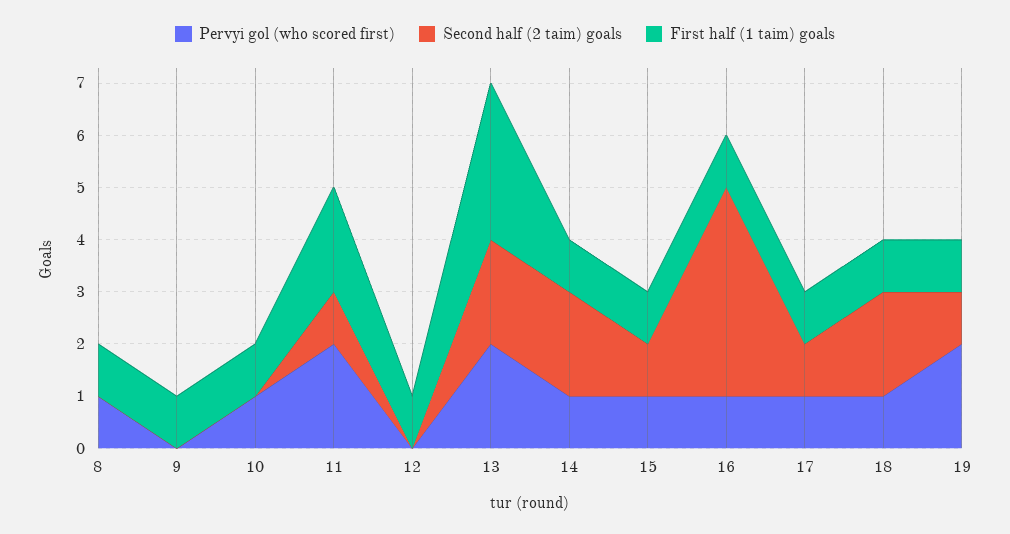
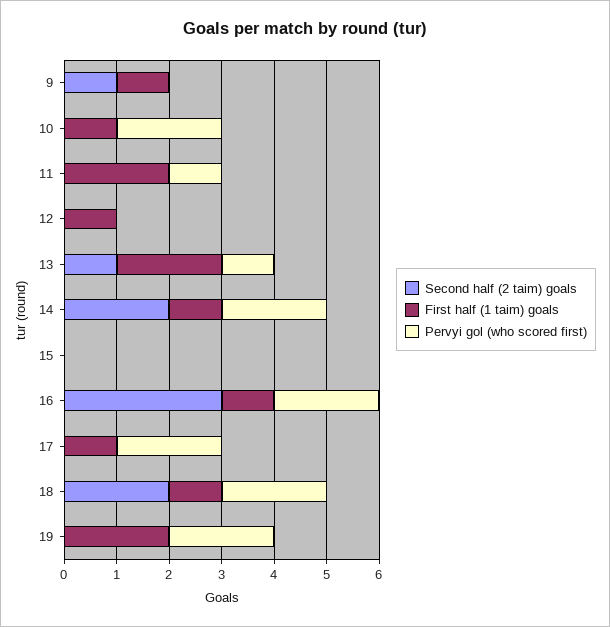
Pervyi gol (who scored first), 8: 1 -> none
Second half (2 taim) goals, 8: 0 -> none
First half (1 taim) goals, 8: 1 -> none
Second half (2 taim) goals, 9: 0 -> 1
Pervyi gol (who scored first), 10: 1 -> 2
Pervyi gol (who scored first), 11: 2 -> 1
Second half (2 taim) goals, 11: 1 -> 0
Pervyi gol (who scored first), 13: 2 -> 1
Second half (2 taim) goals, 13: 2 -> 1
First half (1 taim) goals, 13: 3 -> 2
Pervyi gol (who scored first), 14: 1 -> 2
Pervyi gol (who scored first), 15: 1 -> 0
Second half (2 taim) goals, 15: 1 -> 0
First half (1 taim) goals, 15: 1 -> 0
Pervyi gol (who scored first), 16: 1 -> 2
Second half (2 taim) goals, 16: 4 -> 3
Pervyi gol (who scored first), 17: 1 -> 2
Second half (2 taim) goals, 17: 1 -> 0
Pervyi gol (who scored first), 18: 1 -> 2
Second half (2 taim) goals, 19: 1 -> 0
First half (1 taim) goals, 19: 1 -> 2

